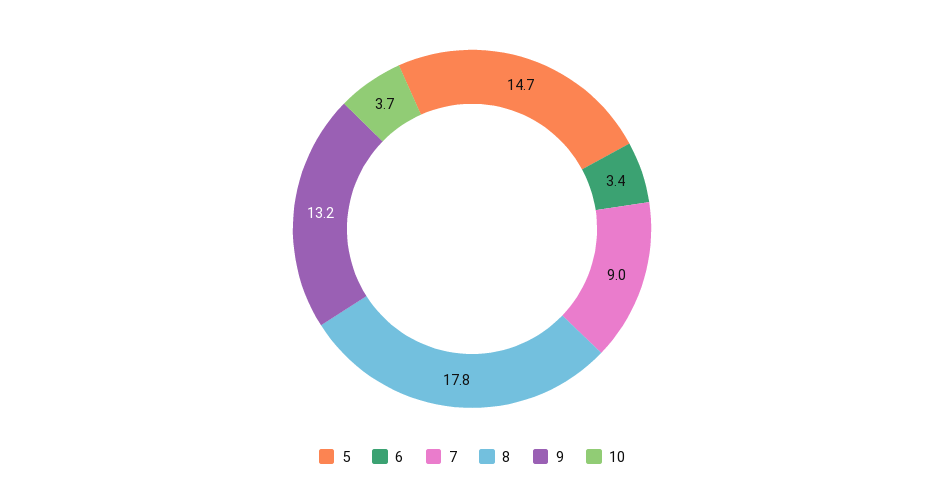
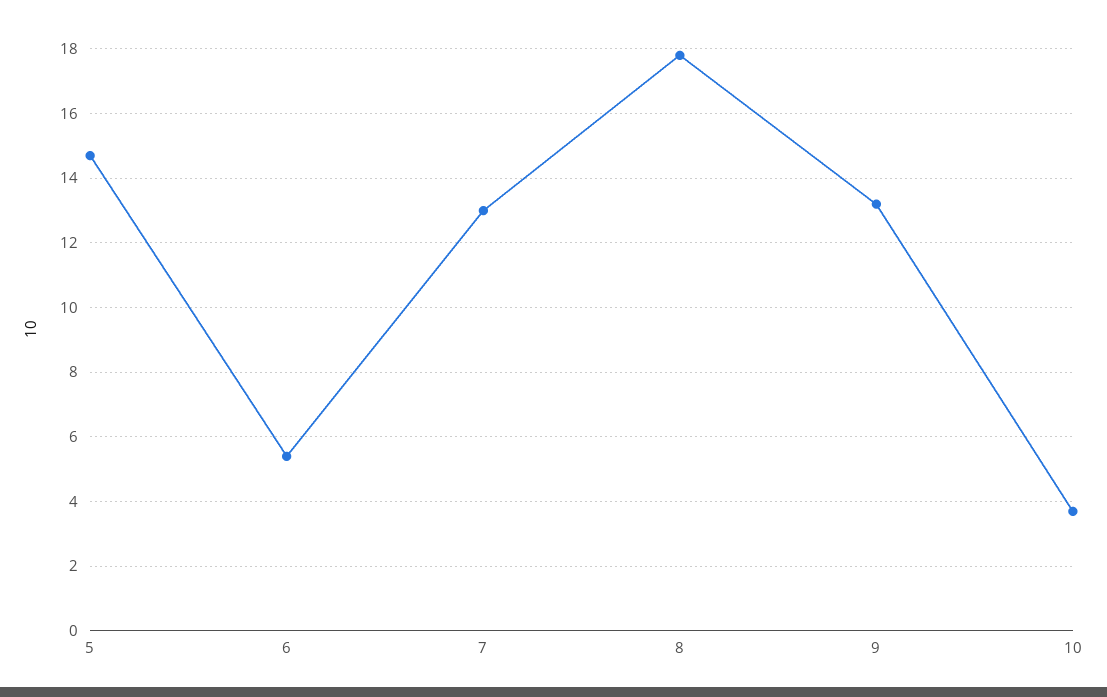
6: 3.4 -> 5.5
7: 9 -> 13

